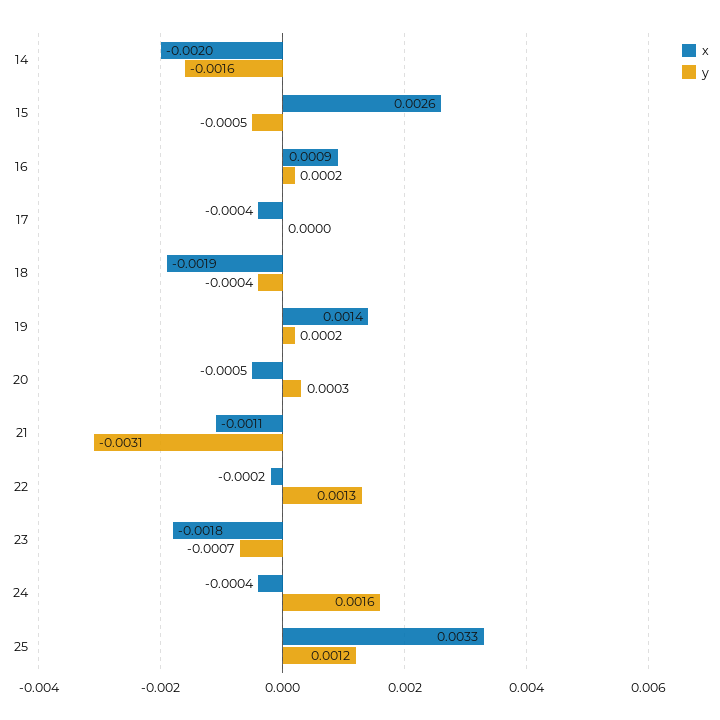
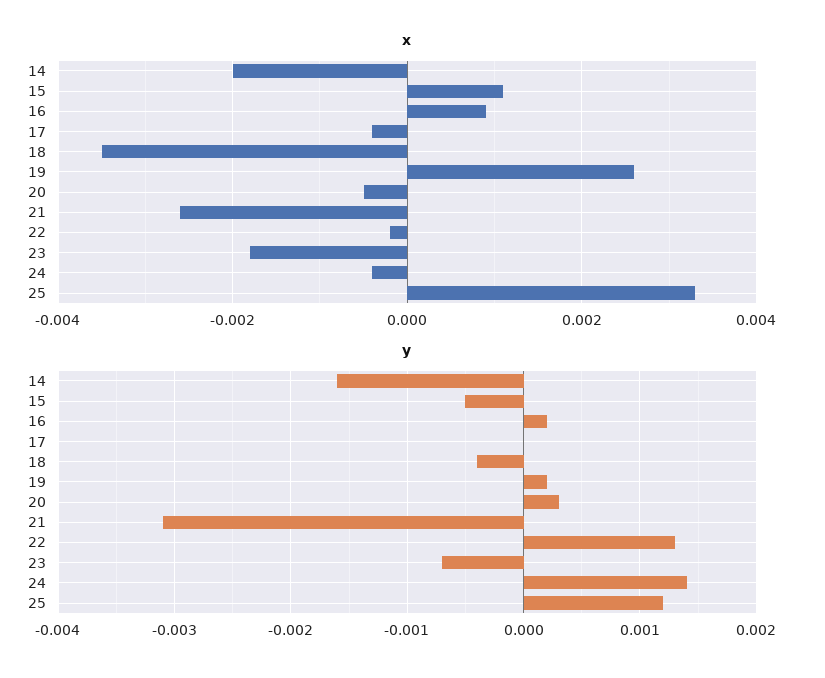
x, 15: 0.0026 -> 0.001
x, 18: -0.0019 -> -0.0035
x, 19: 0.0014 -> 0.0025
x, 21: -0.0011 -> -0.0025
y, 24: 0.0016 -> 0.0014

